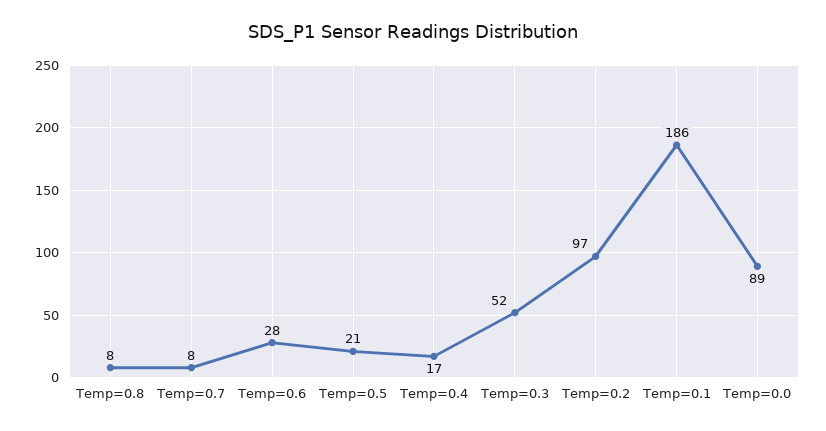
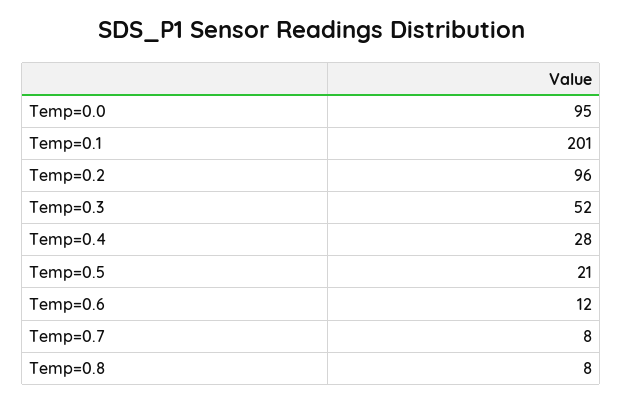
Temp=0.6: 28 -> 12
Temp=0.4: 17 -> 28
Temp=0.2: 97 -> 96
Temp=0.1: 186 -> 201
Temp=0.0: 89 -> 95

